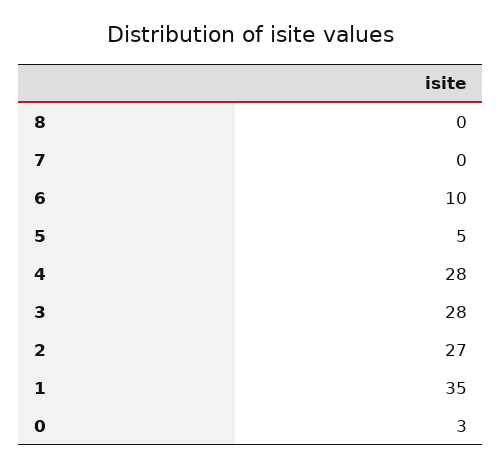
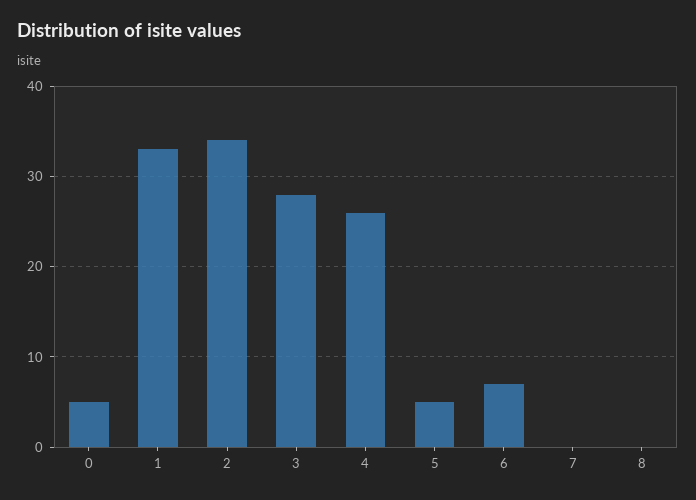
6: 10 -> 7
4: 28 -> 26
2: 27 -> 34
1: 35 -> 33
0: 3 -> 5

